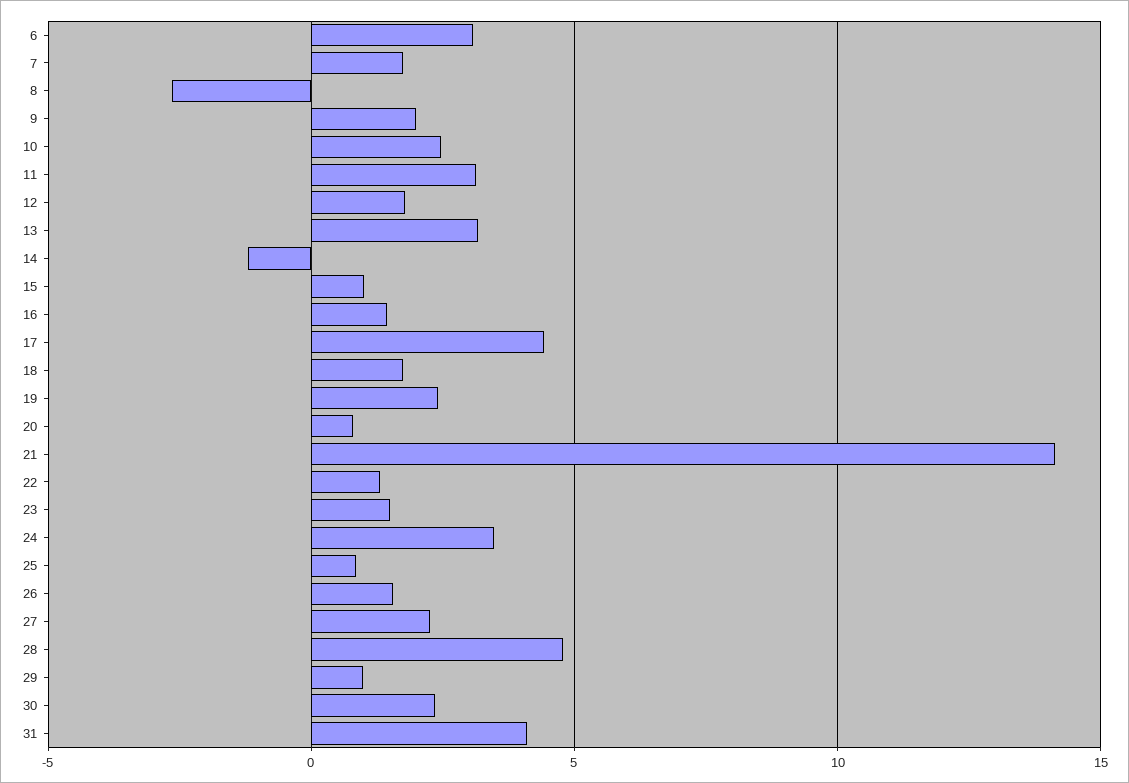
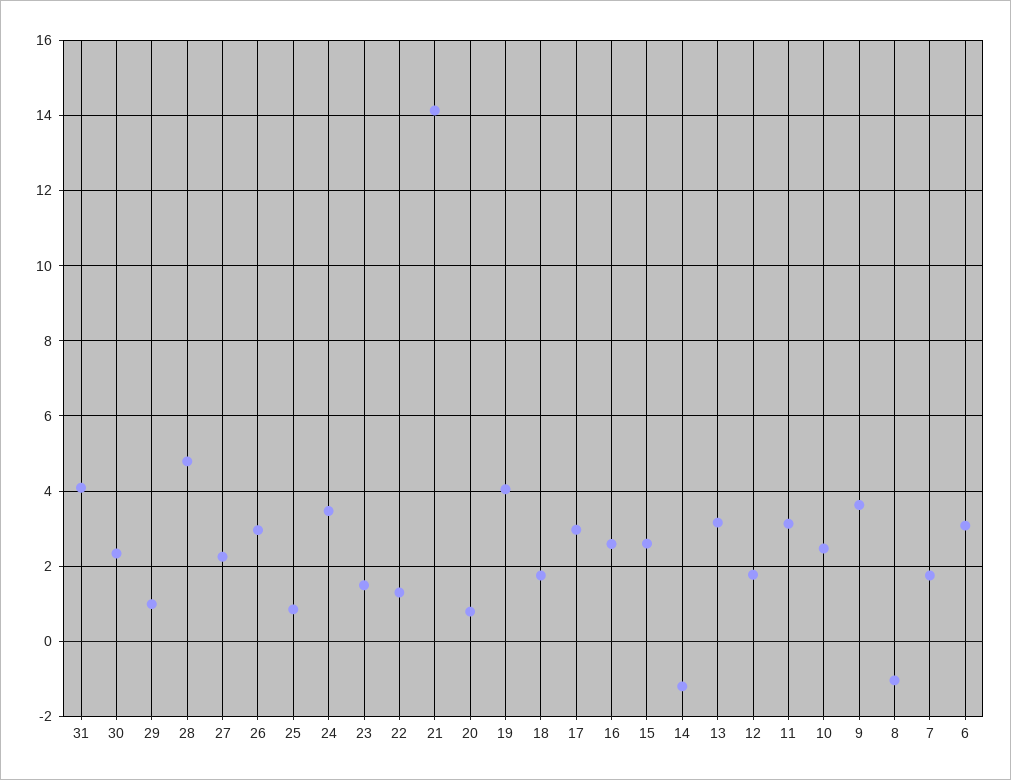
8: -2.5 -> -1
9: 2 -> 3.6
15: 1 -> 2.6
16: 1.5 -> 2.6
17: 4.5 -> 3
19: 2.5 -> 4
26: 1.5 -> 3

